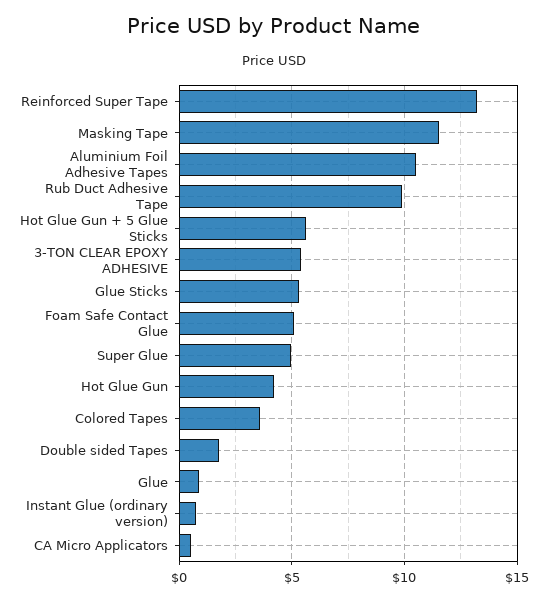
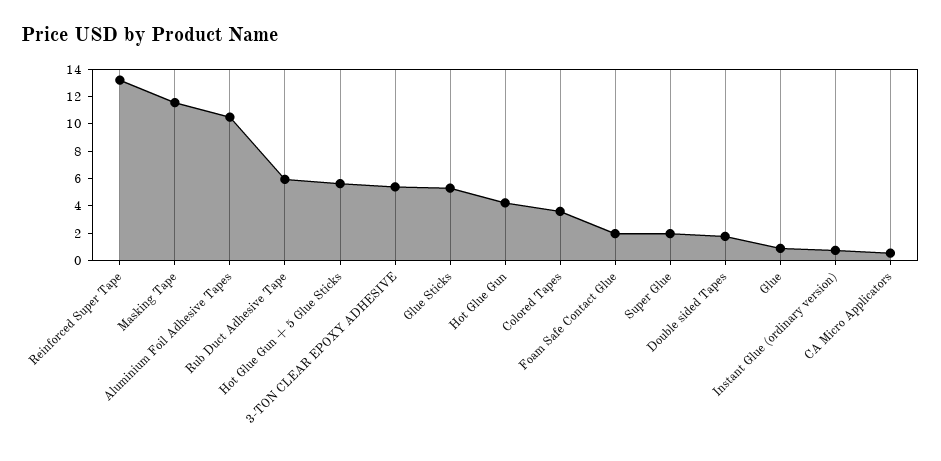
Rub Duct Adhesive Tape: 10 -> 6
Foam Safe Contact Glue: 5 -> 2
Super Glue: 5 -> 2

